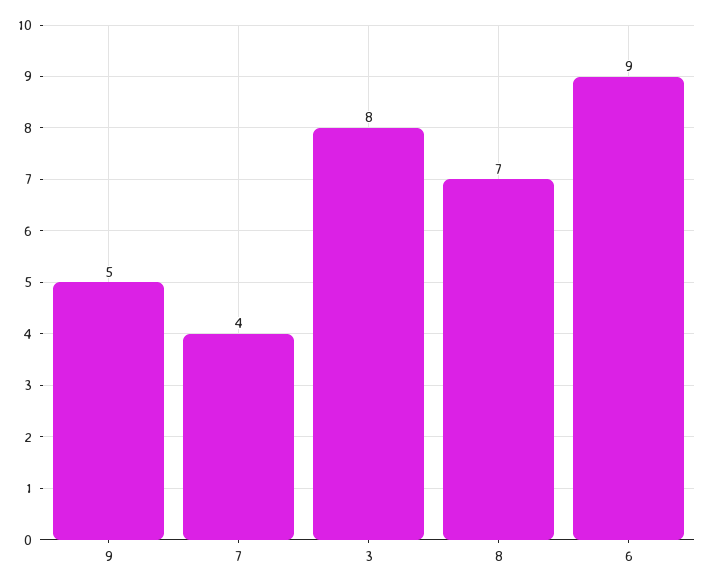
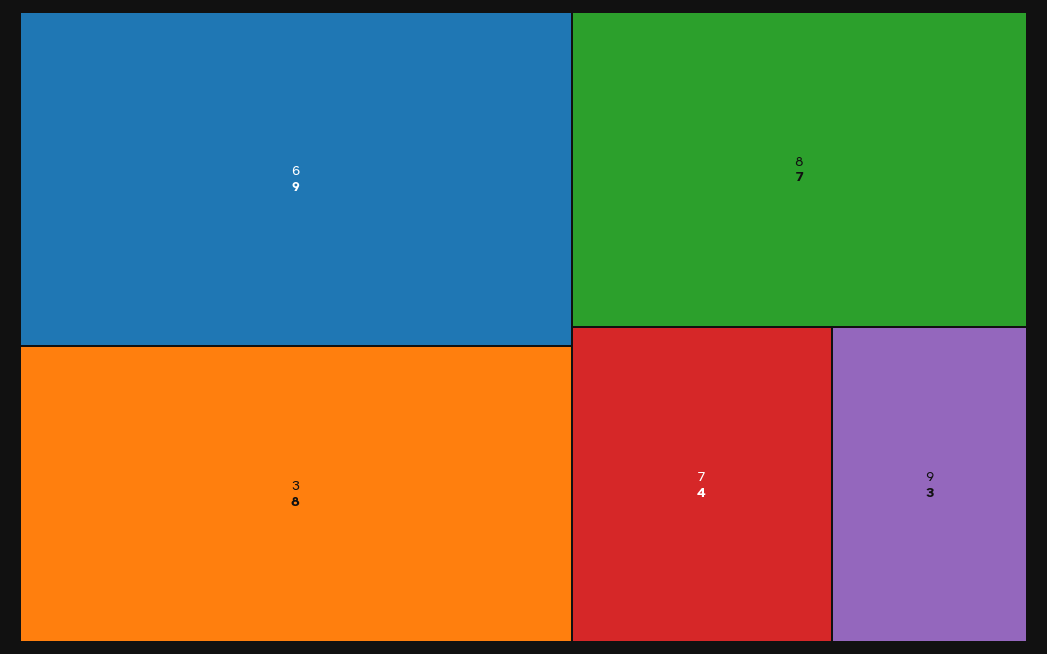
9: 5 -> 3

